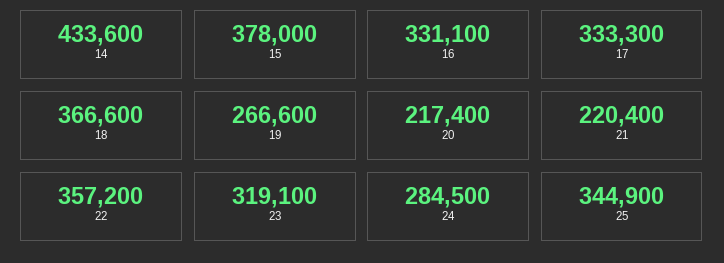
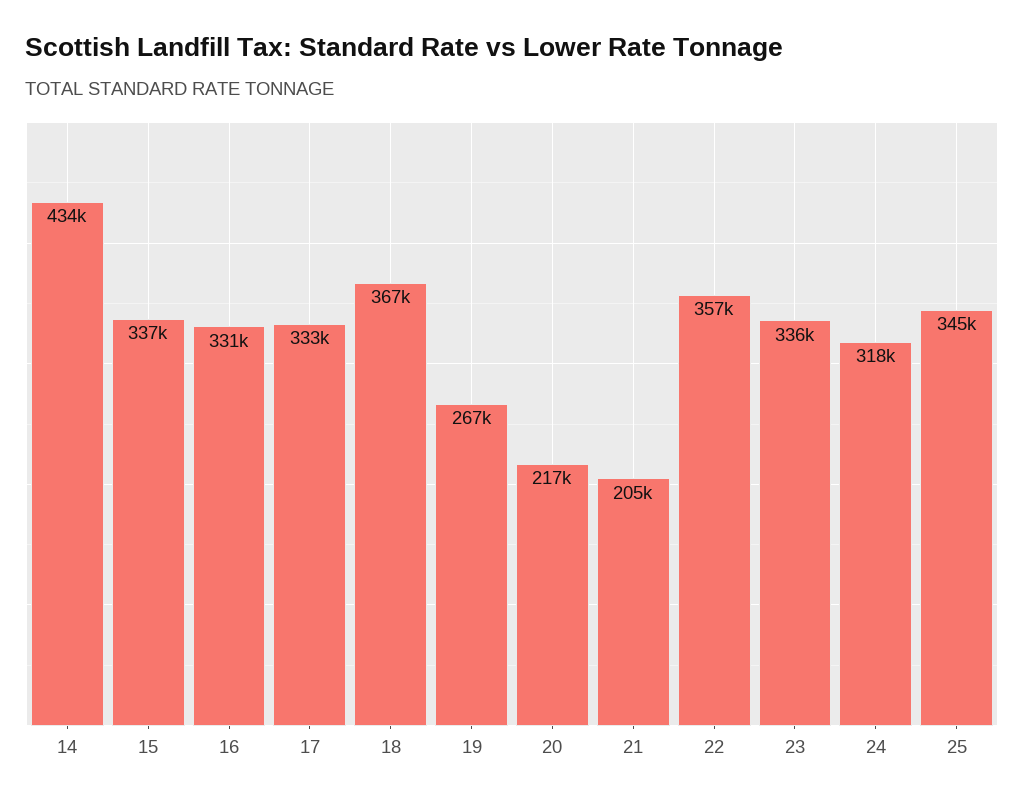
15: 378000 -> 337000
21: 220400 -> 205000
23: 319100 -> 336000
24: 284500 -> 318000

